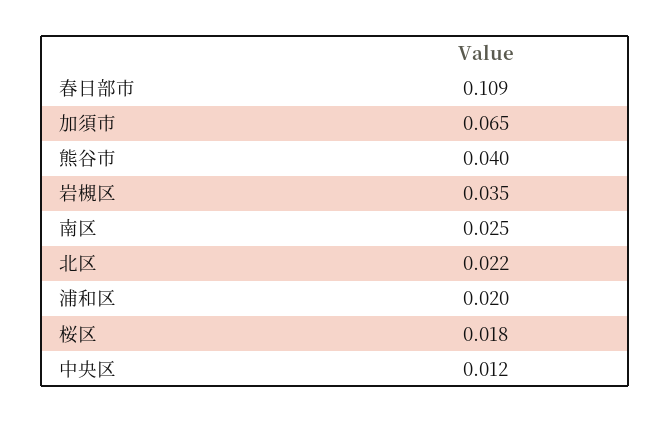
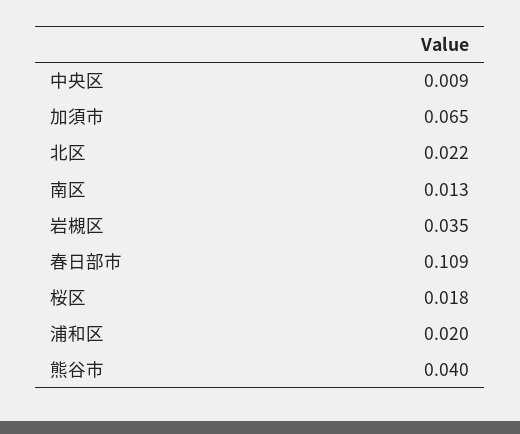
南区: 0.025 -> 0.013
中央区: 0.012 -> 0.009

